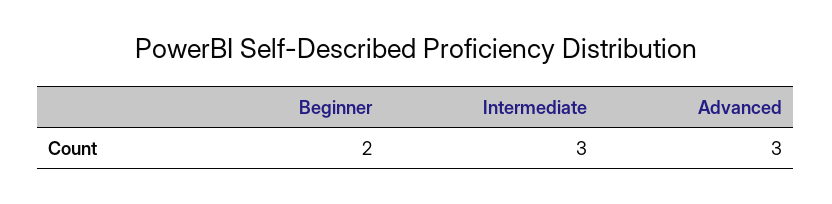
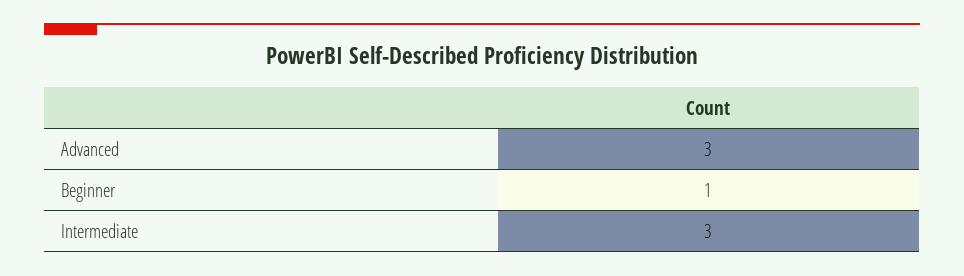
Beginner: 2 -> 1

